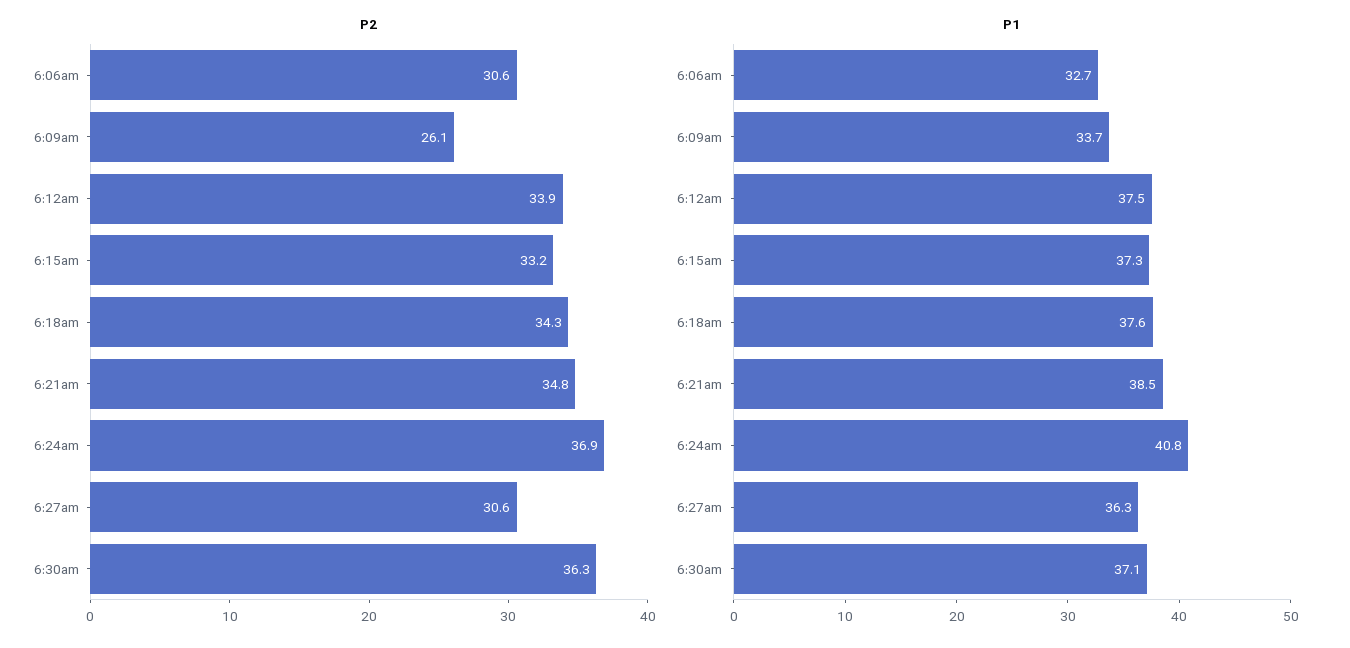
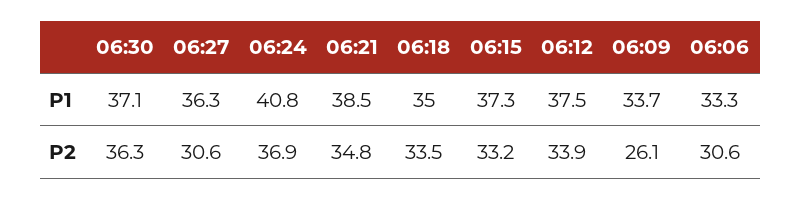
P2, 6:18am: 34.3 -> 33.5
P1, 6:06am: 32.7 -> 33.3
P1, 6:18am: 37.6 -> 35

